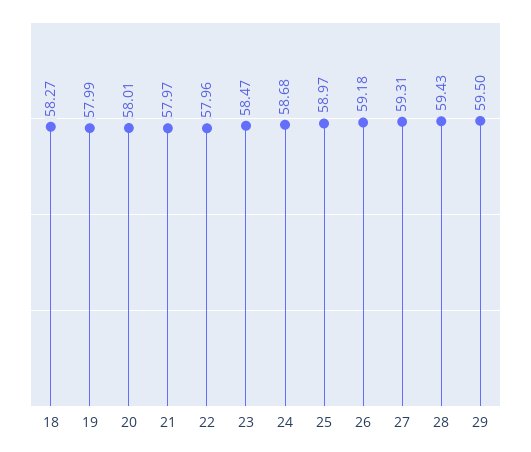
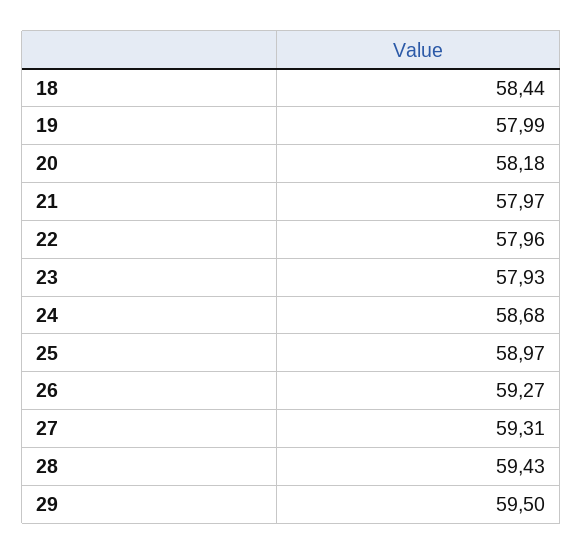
18: 58.27 -> 58.44
20: 58.01 -> 58.18
23: 58.47 -> 57.93
26: 59.18 -> 59.27

